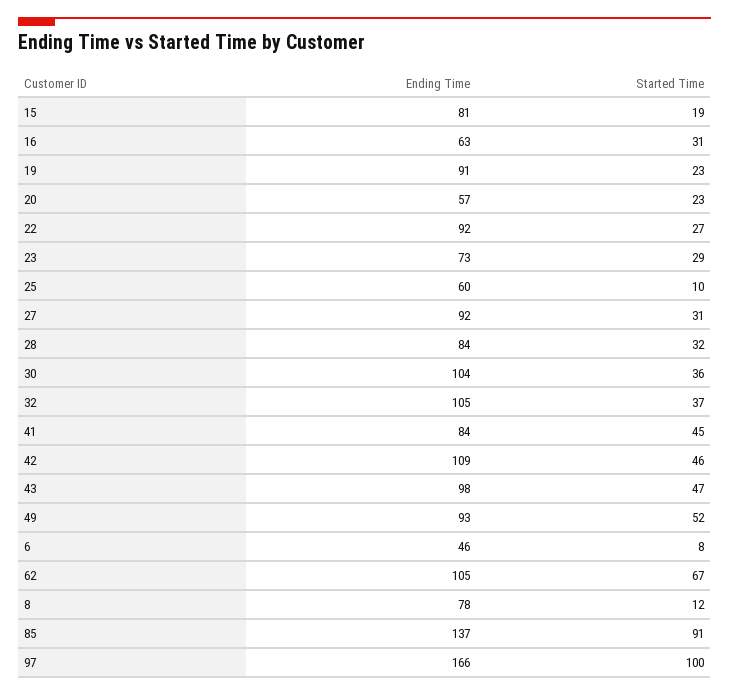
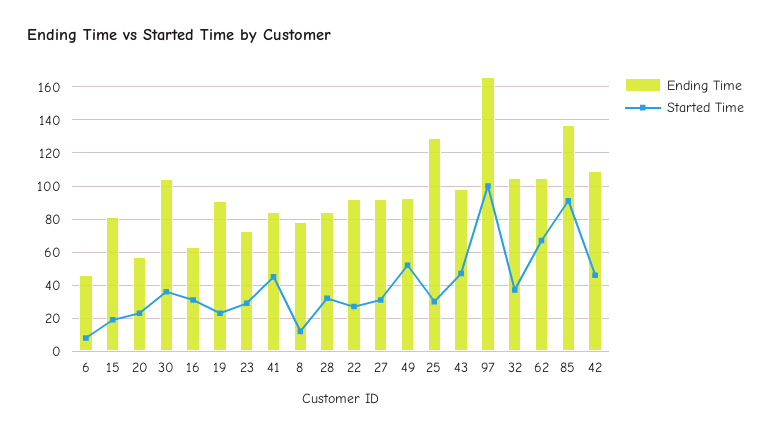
Ending Time, 25: 60 -> 130
Started Time, 25: 10 -> 30

